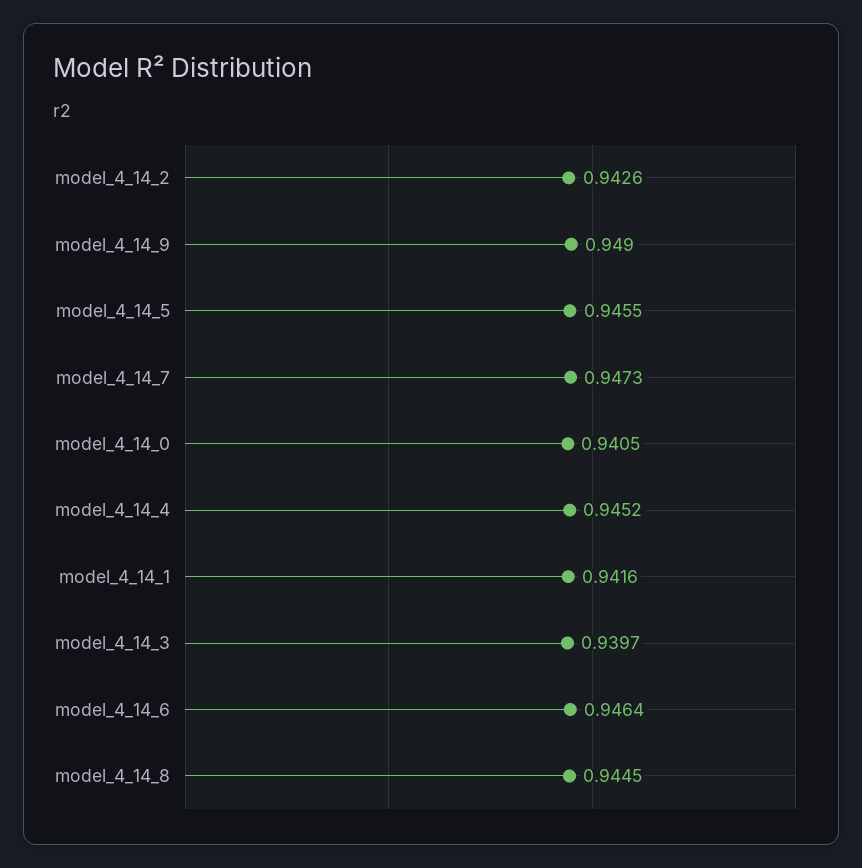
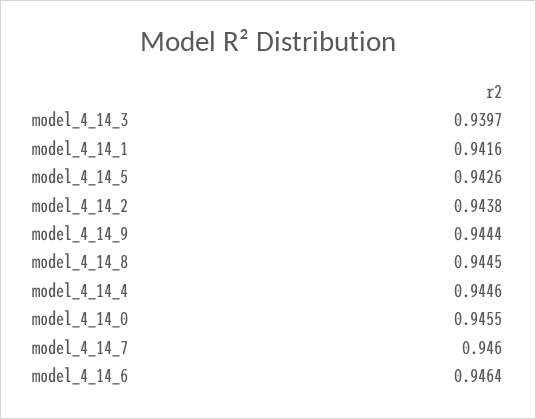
model_4_14_2: 0.9426 -> 0.9438
model_4_14_9: 0.949 -> 0.9444
model_4_14_5: 0.9455 -> 0.9426
model_4_14_7: 0.9473 -> 0.946
model_4_14_0: 0.9405 -> 0.9455
model_4_14_4: 0.9452 -> 0.9446

